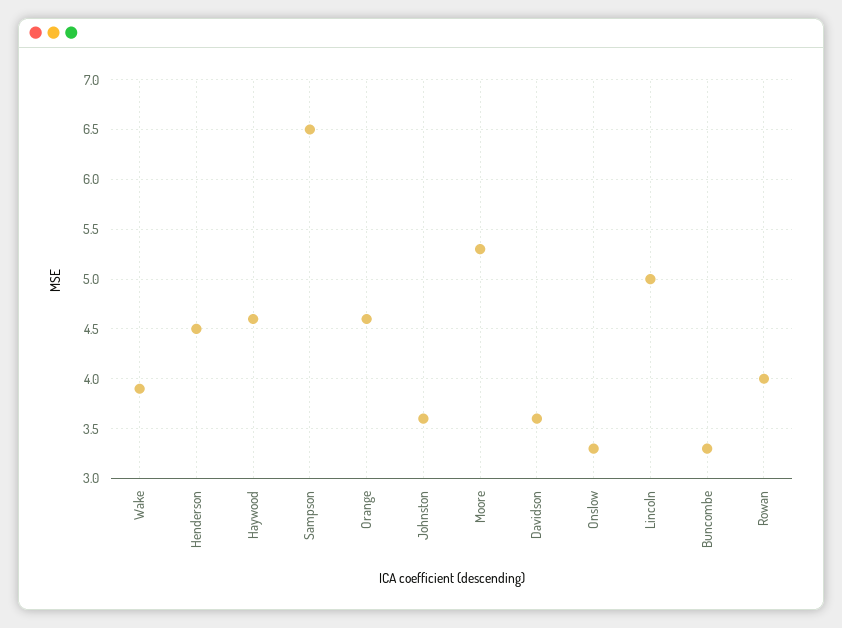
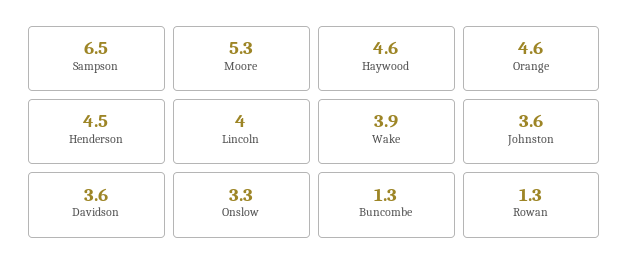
Lincoln: 5 -> 4
Buncombe: 3.3 -> 1.3
Rowan: 4 -> 1.3

